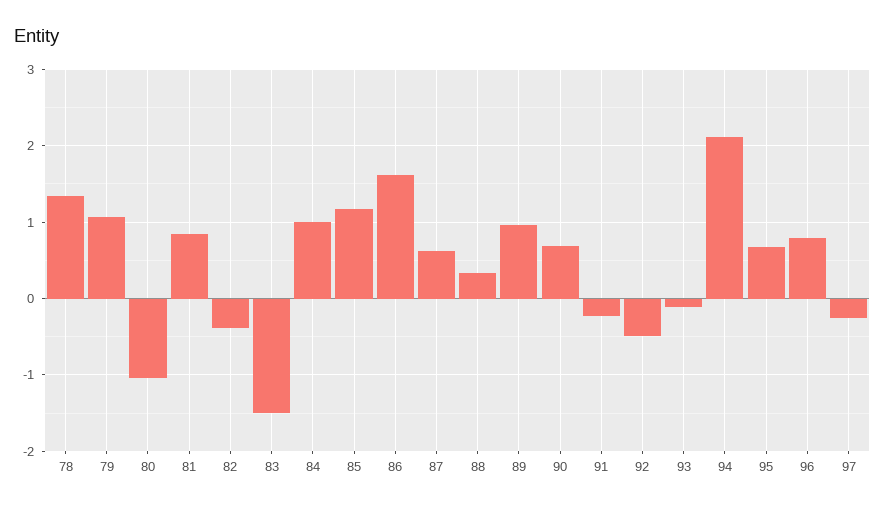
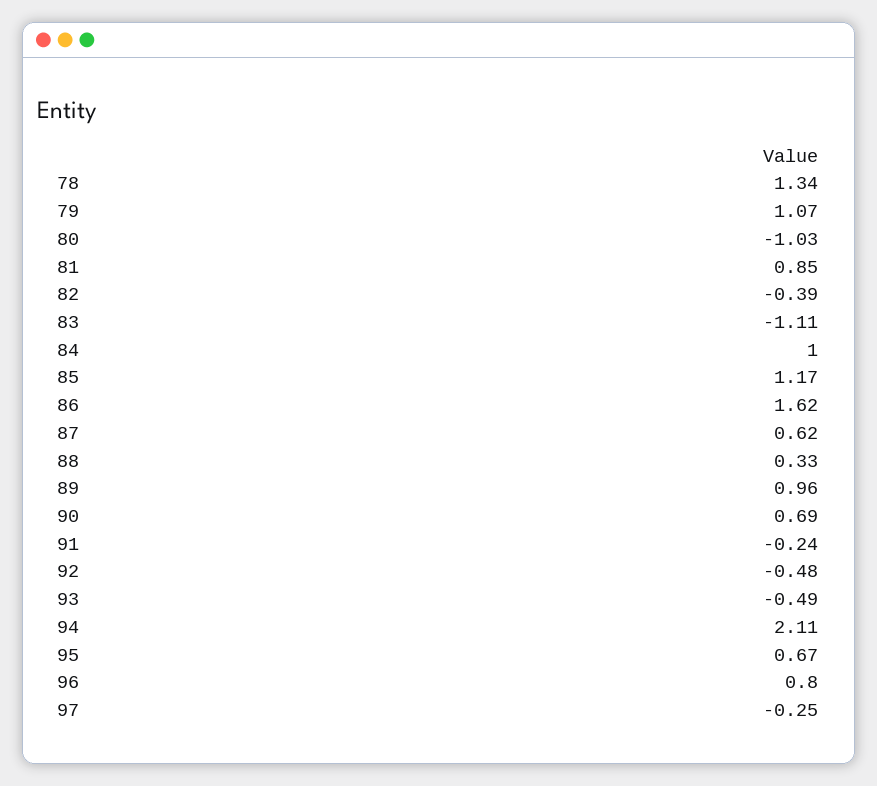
83: -1.5 -> -1.11
93: -0.1 -> -0.49

